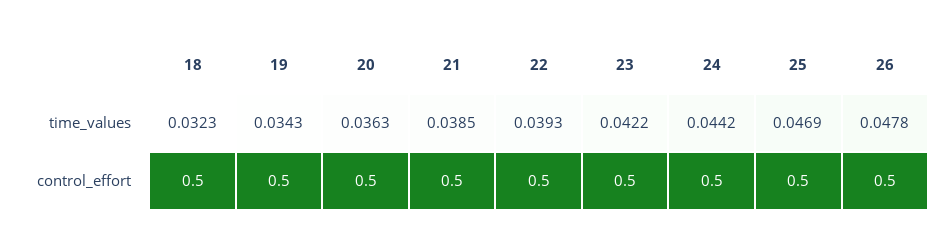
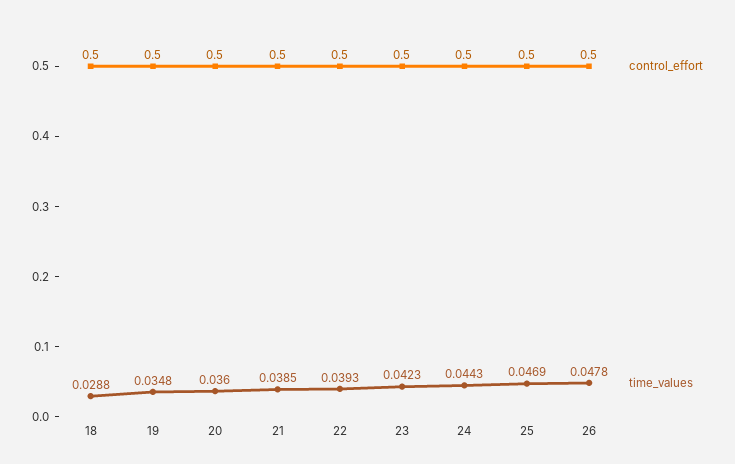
time_values, 18: 0.0323 -> 0.0288
time_values, 19: 0.0343 -> 0.0348
time_values, 20: 0.0363 -> 0.036
time_values, 23: 0.0422 -> 0.0423
time_values, 24: 0.0442 -> 0.0443

